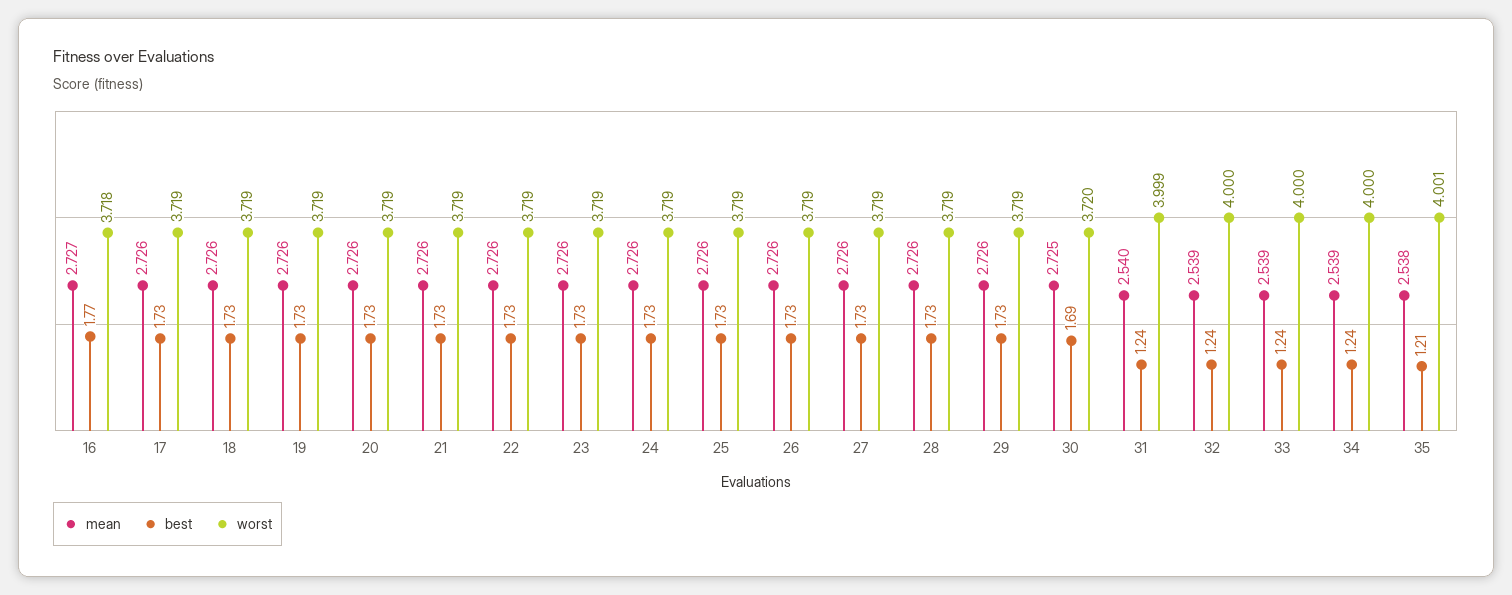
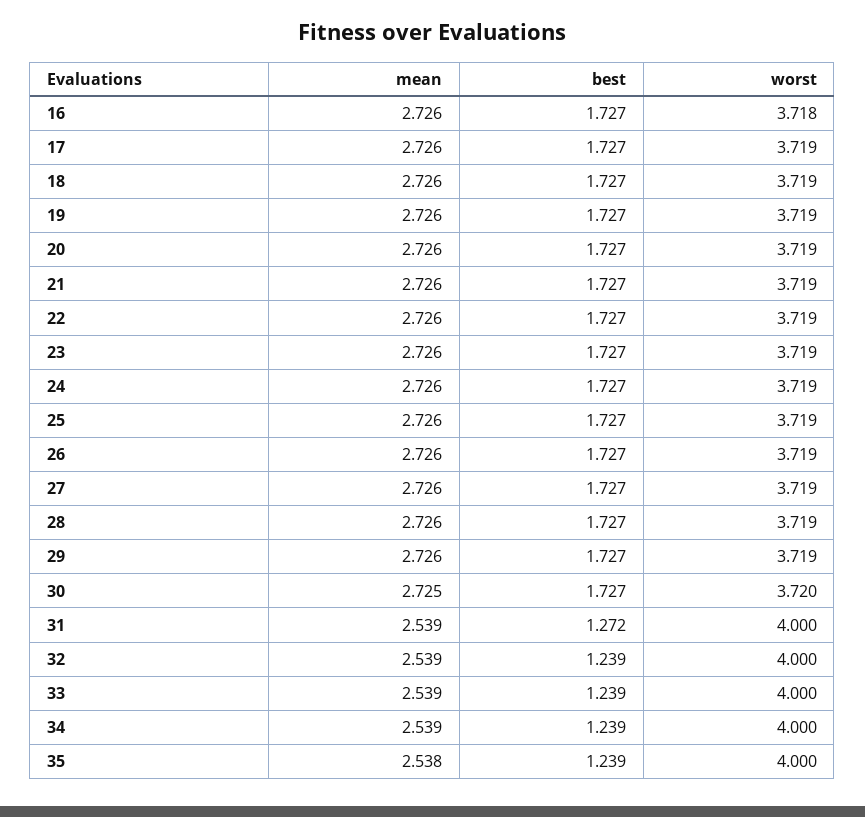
mean, 16: 2.727 -> 2.726
best, 16: 1.77 -> 1.727
best, 30: 1.69 -> 1.727
mean, 31: 2.54 -> 2.539
best, 31: 1.24 -> 1.272
worst, 31: 3.999 -> 4
best, 35: 1.21 -> 1.239
worst, 35: 4.001 -> 4

